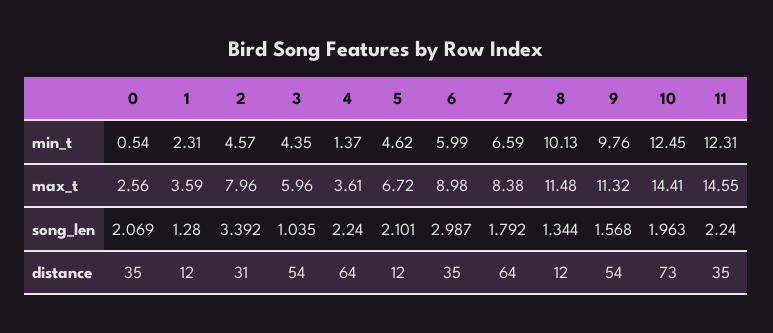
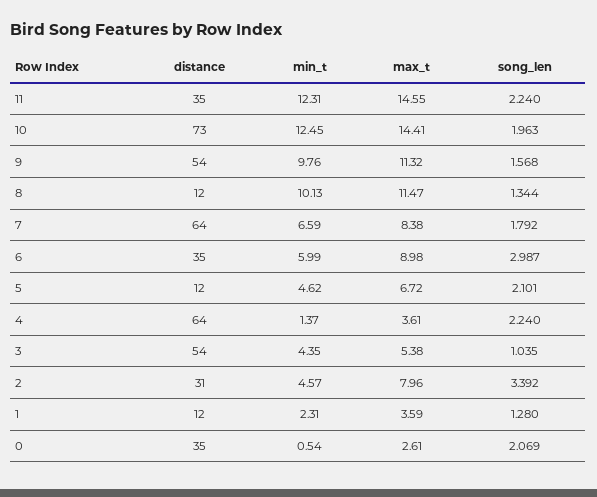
0, max_t: 2.56 -> 2.61
3, max_t: 5.96 -> 5.38
8, max_t: 11.48 -> 11.47

